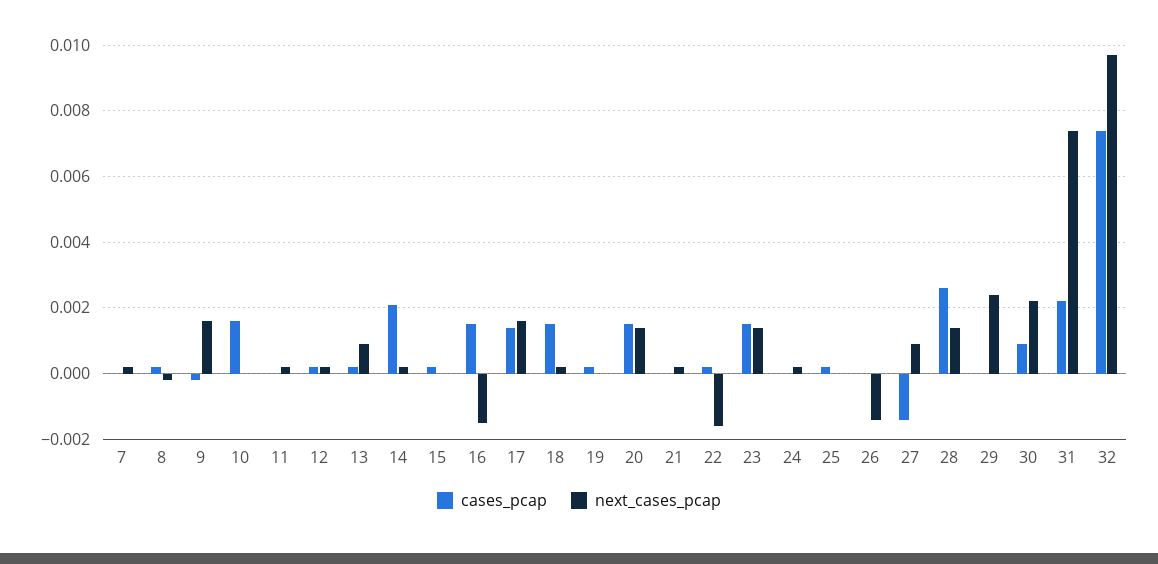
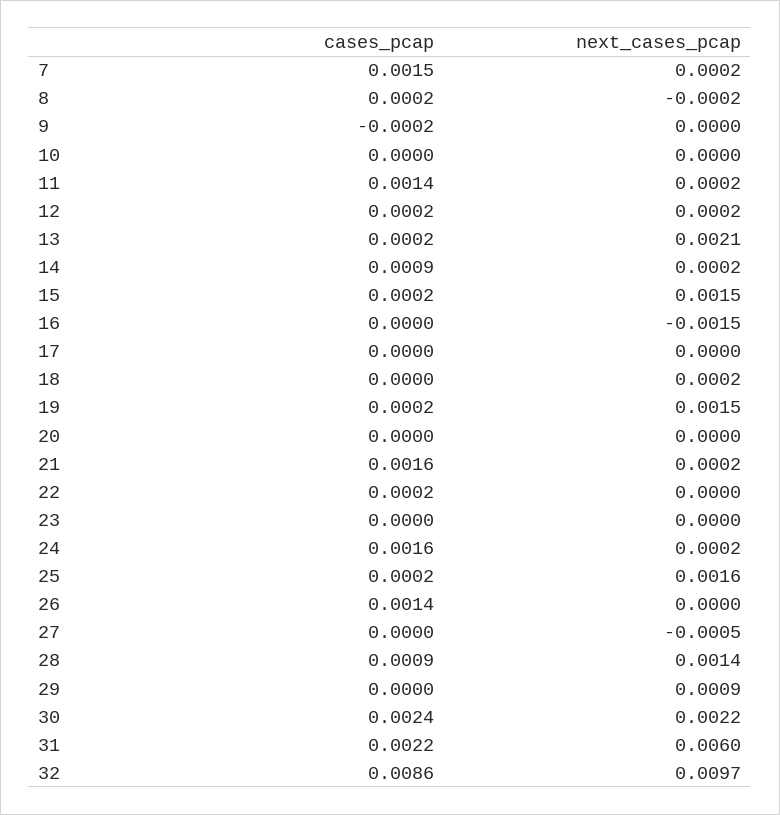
cases_pcap, 7: 0 -> 0.0015
next_cases_pcap, 9: 0.0015 -> 0
cases_pcap, 10: 0.0015 -> 0
cases_pcap, 11: 0 -> 0.0014
next_cases_pcap, 13: 0.001 -> 0.0021
cases_pcap, 14: 0.002 -> 0.0009
next_cases_pcap, 15: 0 -> 0.0015
cases_pcap, 16: 0.0015 -> 0
cases_pcap, 17: 0.0015 -> 0
next_cases_pcap, 17: 0.0015 -> 0
cases_pcap, 18: 0.0015 -> 0
next_cases_pcap, 19: 0 -> 0.0015
cases_pcap, 20: 0.0015 -> 0
next_cases_pcap, 20: 0.0015 -> 0
cases_pcap, 21: 0 -> 0.0016
next_cases_pcap, 22: -0.0015 -> 0
cases_pcap, 23: 0.0015 -> 0
next_cases_pcap, 23: 0.0015 -> 0
cases_pcap, 24: 0 -> 0.0016
next_cases_pcap, 25: 0 -> 0.0016
cases_pcap, 26: 0 -> 0.0014
next_cases_pcap, 26: -0.0015 -> 0
cases_pcap, 27: -0.0015 -> 0
next_cases_pcap, 27: 0.001 -> -0.0005
cases_pcap, 28: 0.0025 -> 0.0009
next_cases_pcap, 29: 0.0025 -> 0.0009
cases_pcap, 30: 0.001 -> 0.0024
next_cases_pcap, 31: 0.0075 -> 0.006
cases_pcap, 32: 0.0075 -> 0.0086

